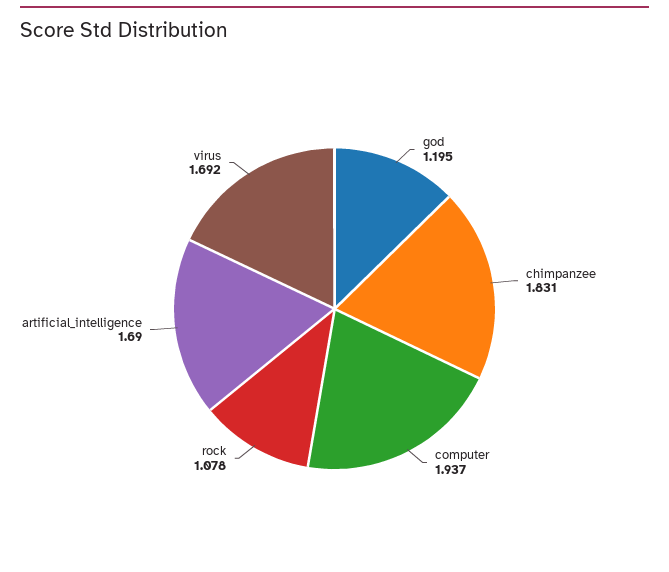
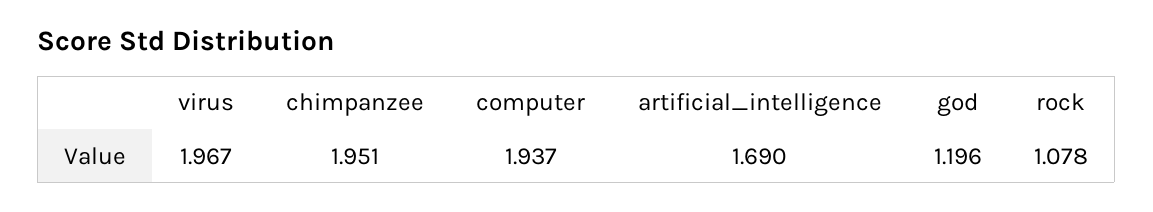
god: 1.195 -> 1.196
chimpanzee: 1.831 -> 1.951
virus: 1.692 -> 1.967

